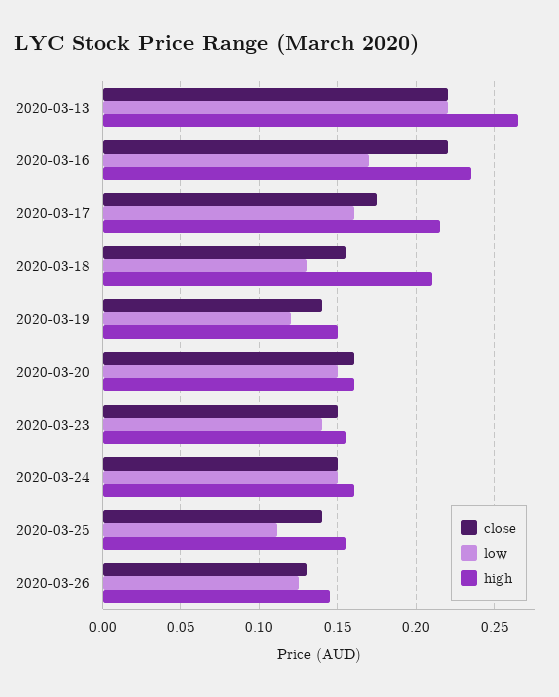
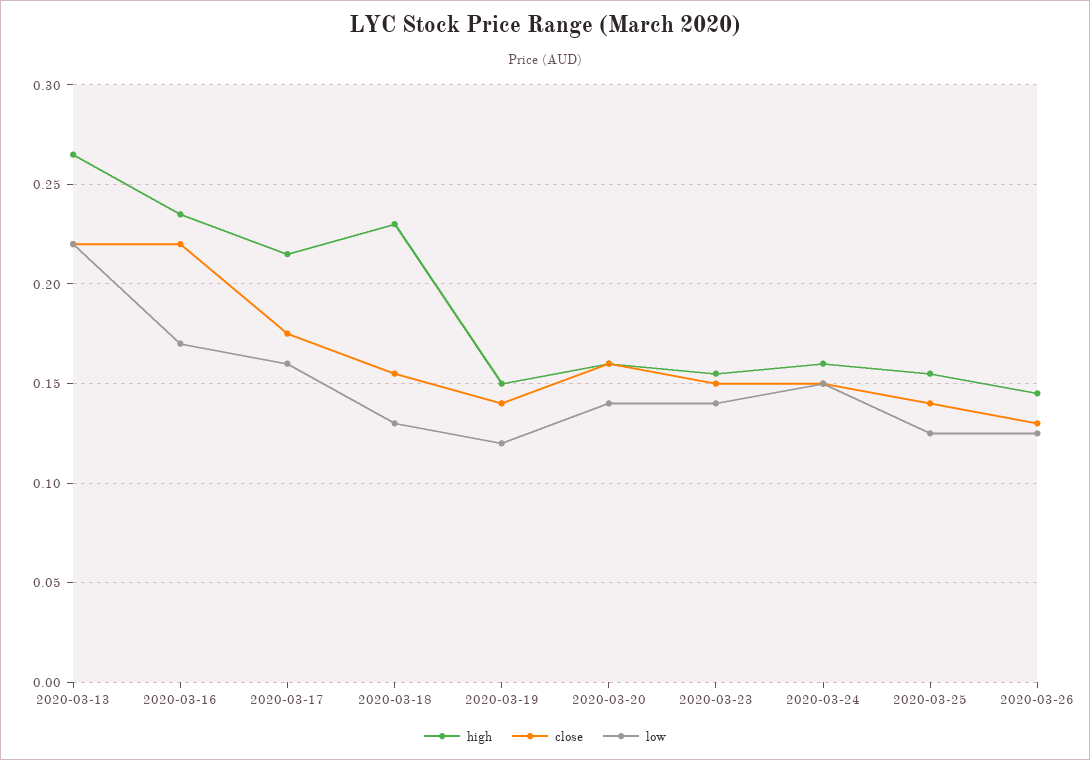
high, 2020-03-18: 0.21 -> 0.23
low, 2020-03-20: 0.15 -> 0.14
low, 2020-03-25: 0.11 -> 0.125

